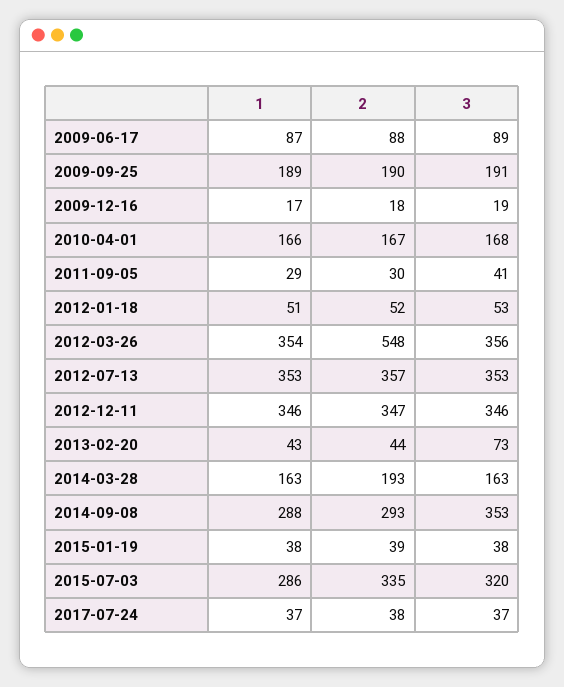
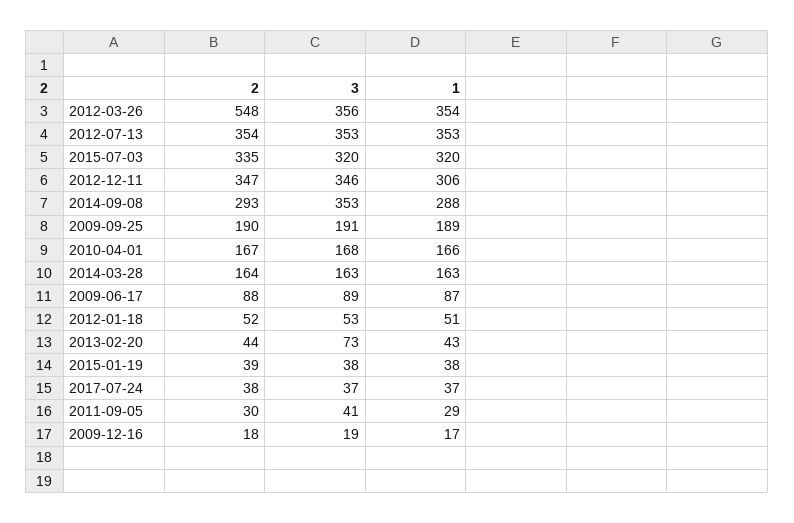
2, 2012-07-13: 357 -> 354
1, 2012-12-11: 346 -> 306
2, 2014-03-28: 193 -> 164
1, 2015-07-03: 286 -> 320

